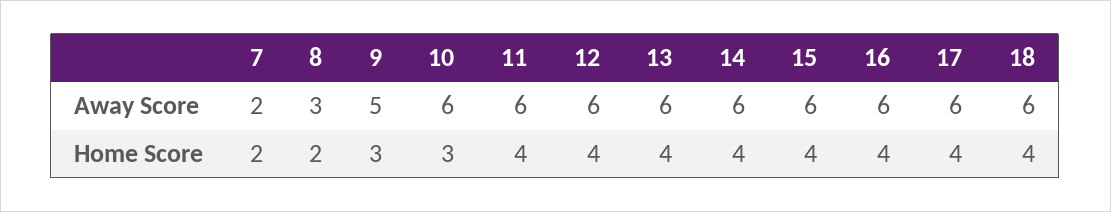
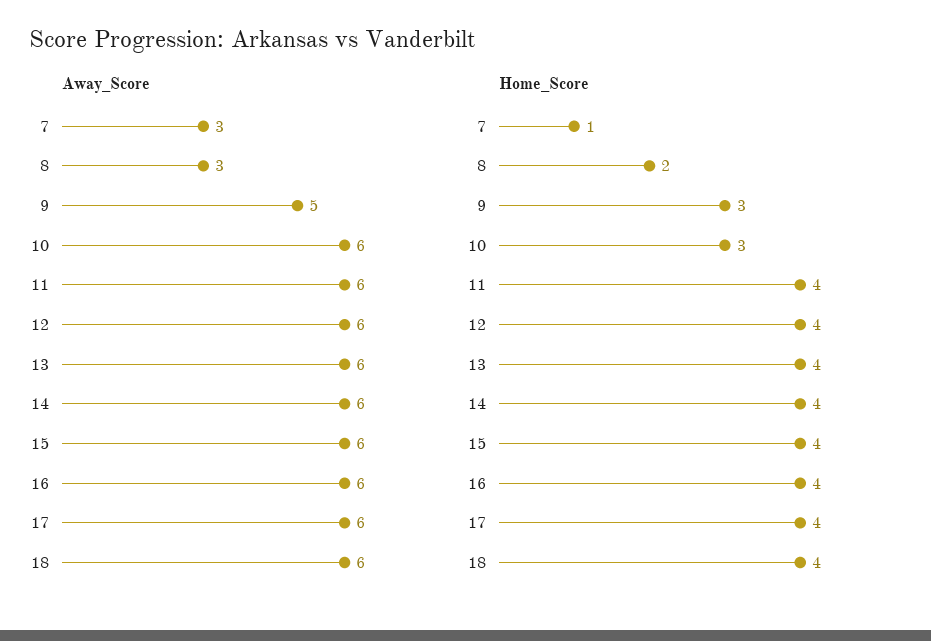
Away Score, 7: 2 -> 3
Home Score, 7: 2 -> 1

